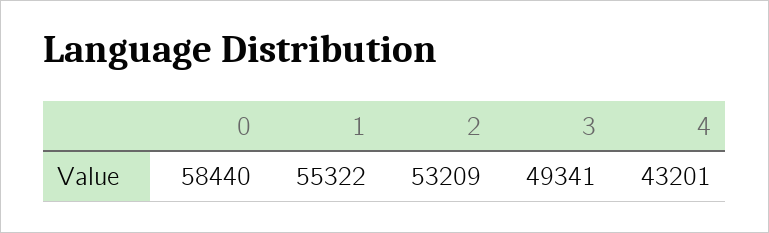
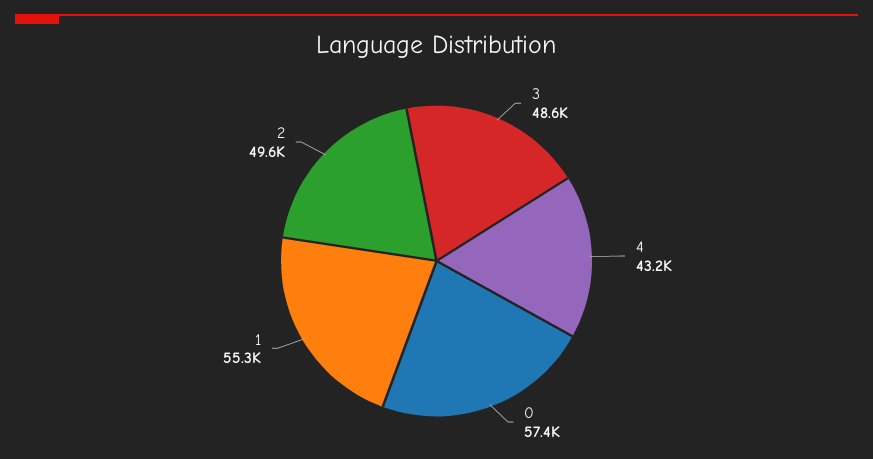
0: 58440 -> 57400
2: 53209 -> 49600
3: 49341 -> 48600

